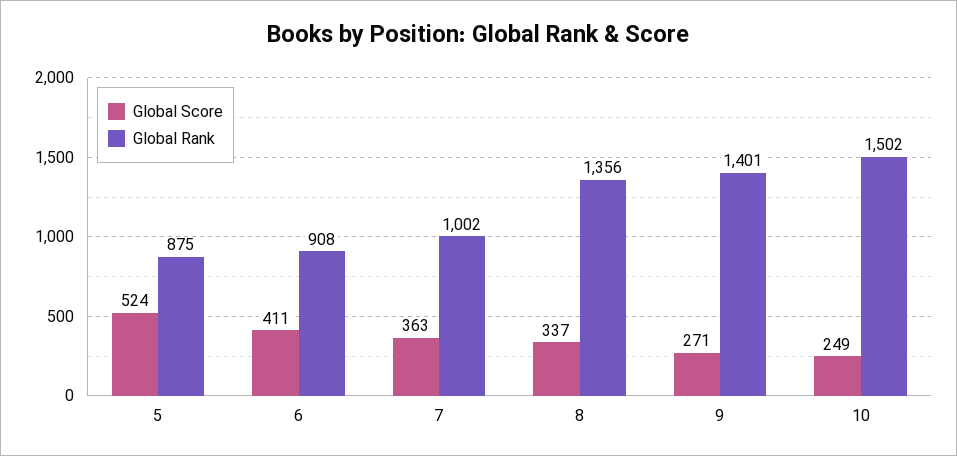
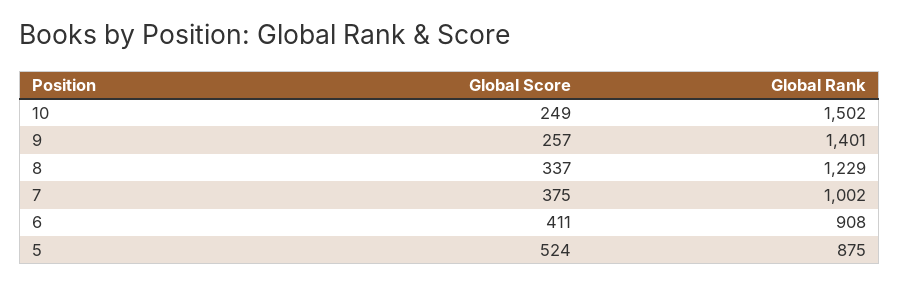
Global Score, 7: 363 -> 375
Global Rank, 8: 1356 -> 1229
Global Score, 9: 271 -> 257

